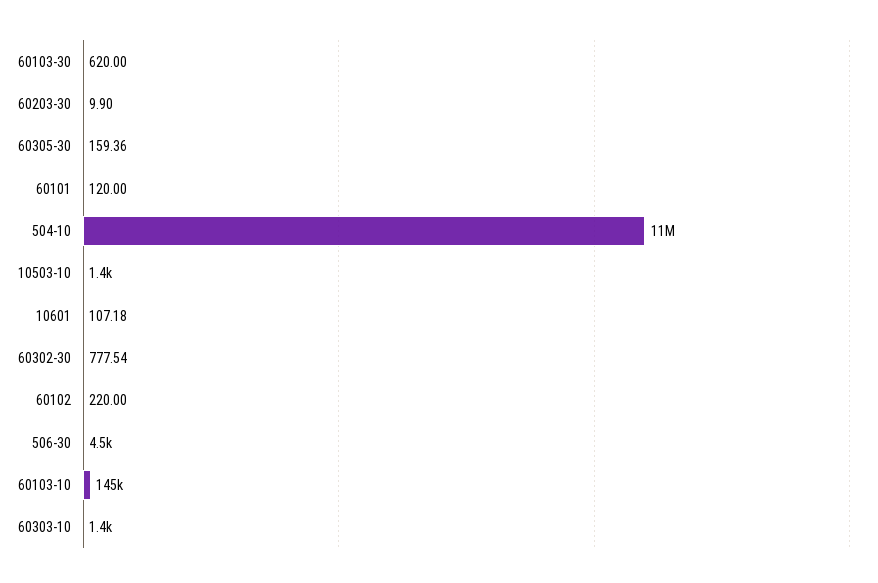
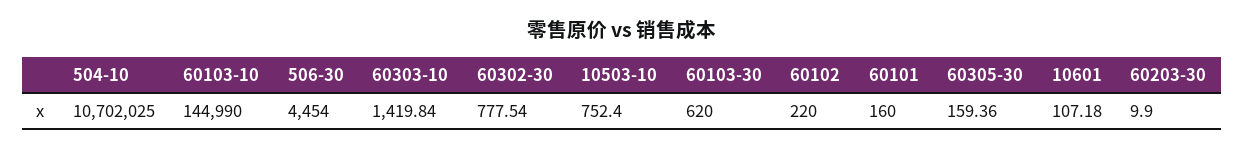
60101: 120 -> 160
10503-10: 1400 -> 752.4

